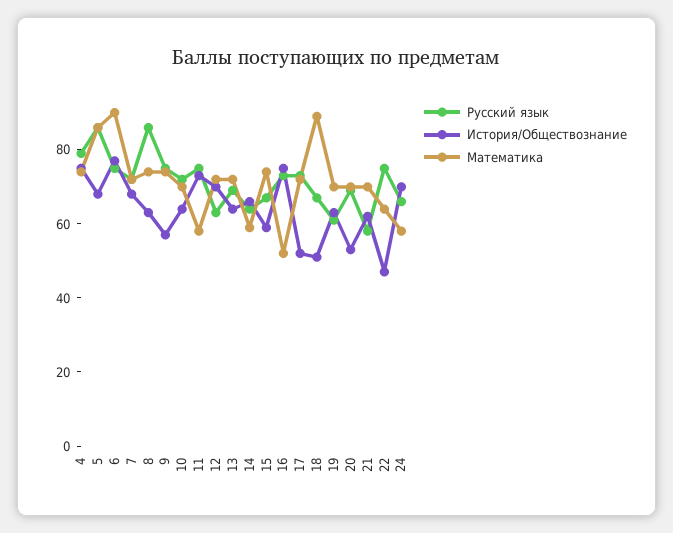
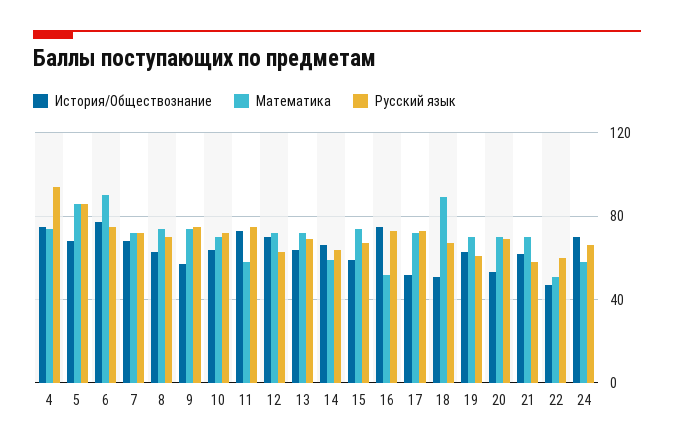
Русский язык, 4: 80 -> 95
Русский язык, 8: 85 -> 70
Русский язык, 22: 75 -> 60
Математика, 22: 65 -> 50

